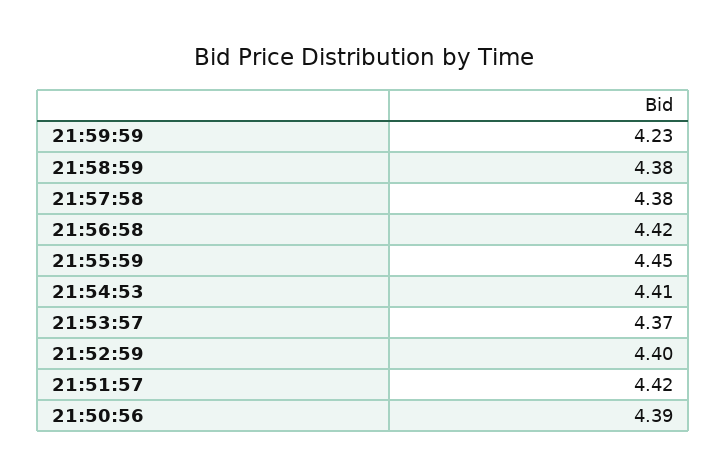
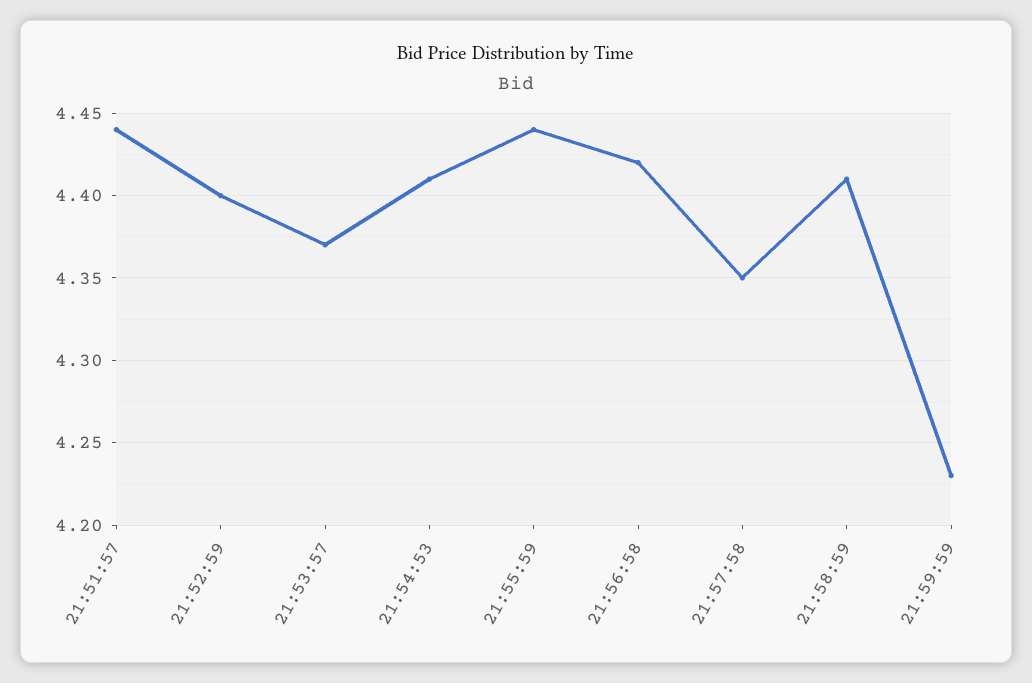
21:58:59: 4.38 -> 4.41
21:57:58: 4.38 -> 4.35
21:55:59: 4.45 -> 4.44
21:51:57: 4.42 -> 4.44
21:50:56: 4.39 -> none

